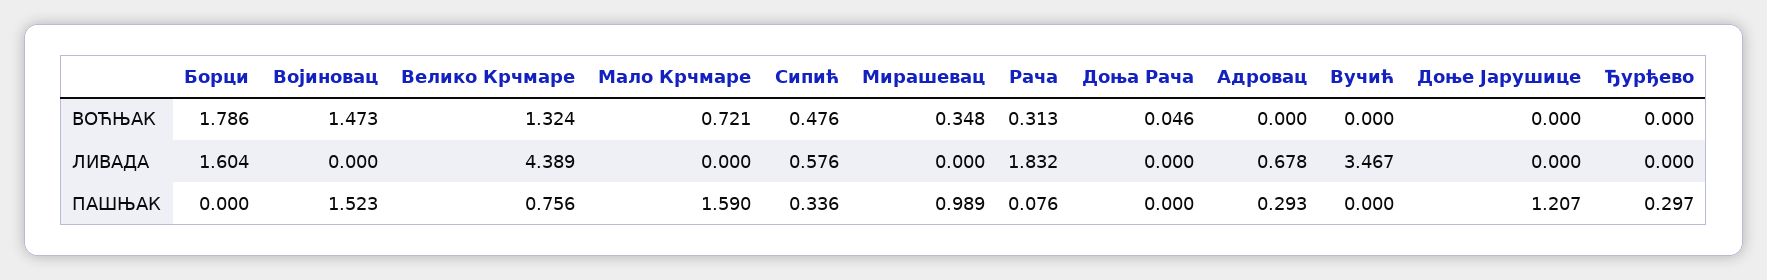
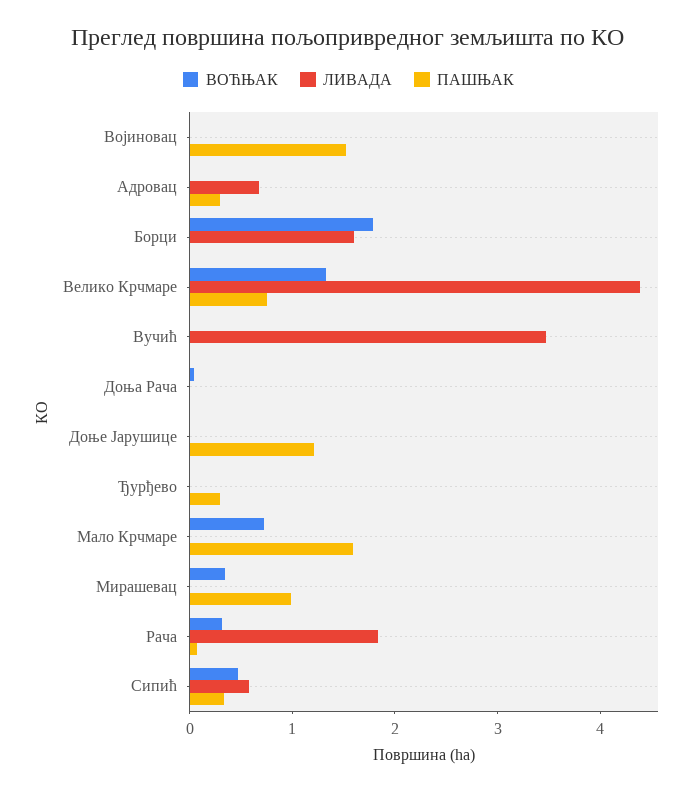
ВОЋЊАК, Војиновац: 1.473 -> 0

